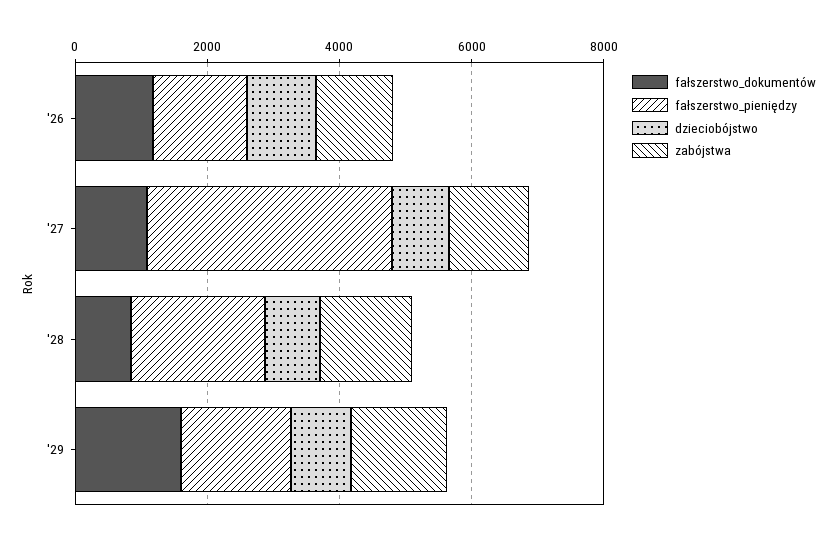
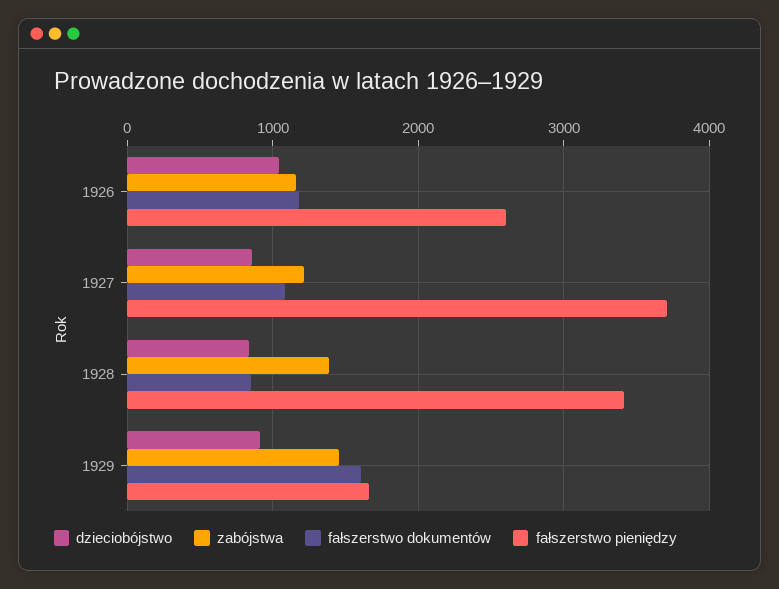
fałszerstwo_pieniędzy, '26: 1500 -> 2600
fałszerstwo_pieniędzy, '28: 2000 -> 3400

